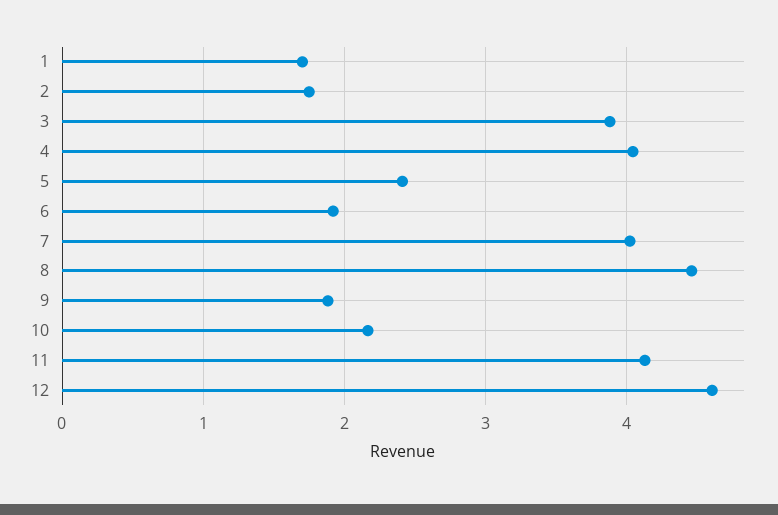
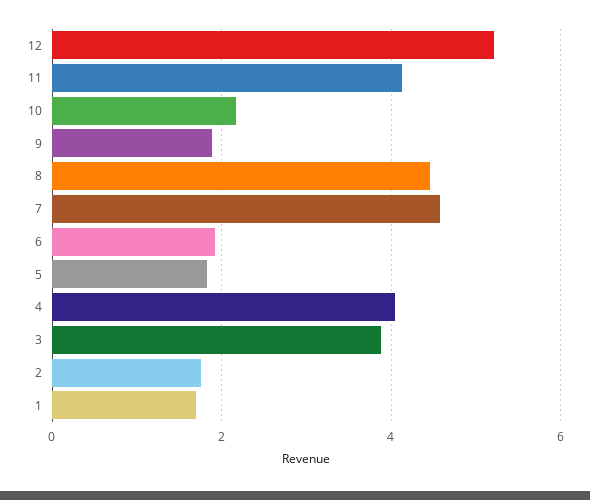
5: 2.4 -> 1.8
7: 4 -> 4.6
12: 4.6 -> 5.2

